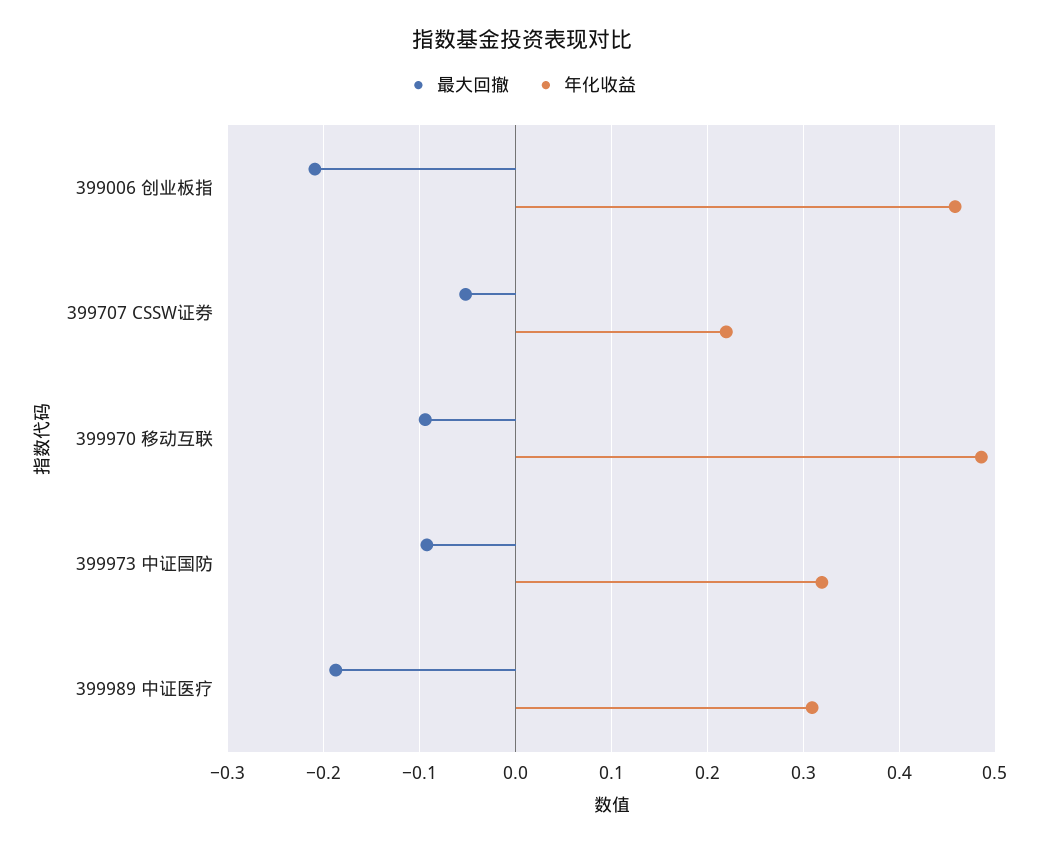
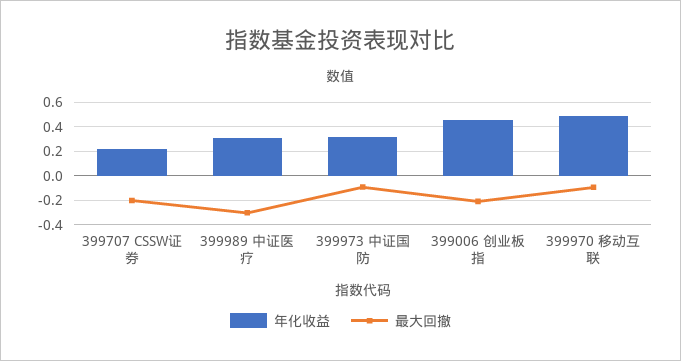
最大回撤, 399707 CSSW证券: -0.05 -> -0.2
最大回撤, 399989 中证医疗: -0.19 -> -0.3

